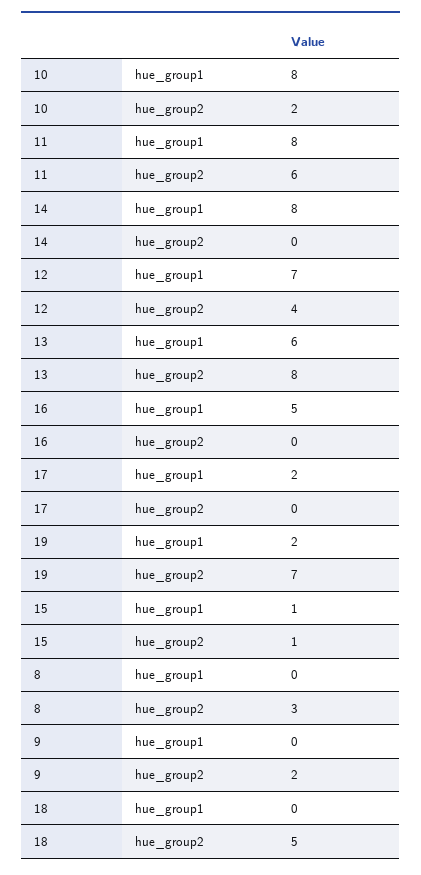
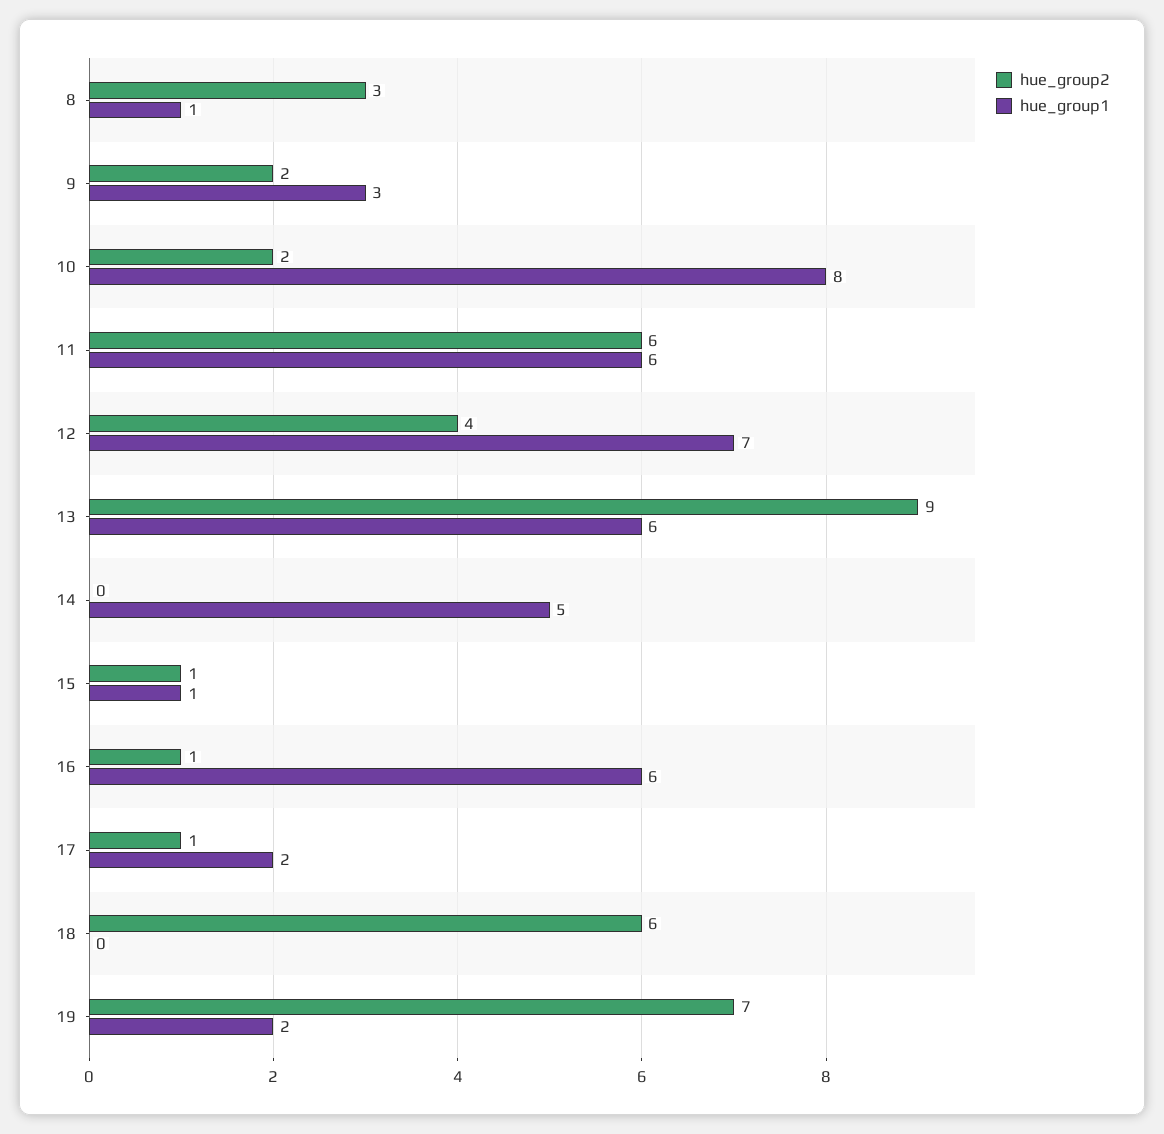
hue_group1, 11: 8 -> 6
hue_group1, 14: 8 -> 5
hue_group2, 13: 8 -> 9
hue_group1, 16: 5 -> 6
hue_group2, 16: 0 -> 1
hue_group2, 17: 0 -> 1
hue_group1, 8: 0 -> 1
hue_group1, 9: 0 -> 3
hue_group2, 18: 5 -> 6

